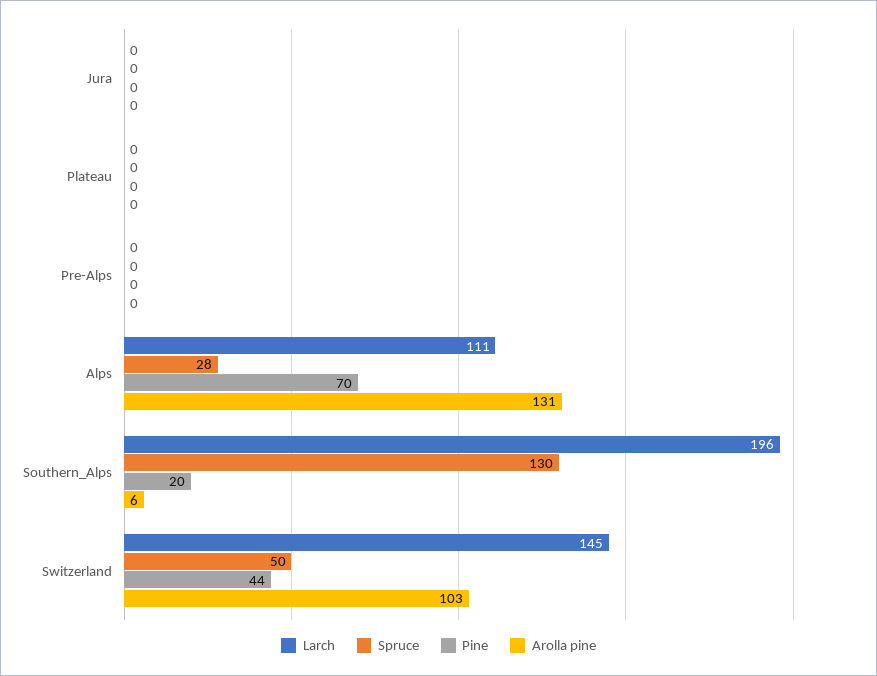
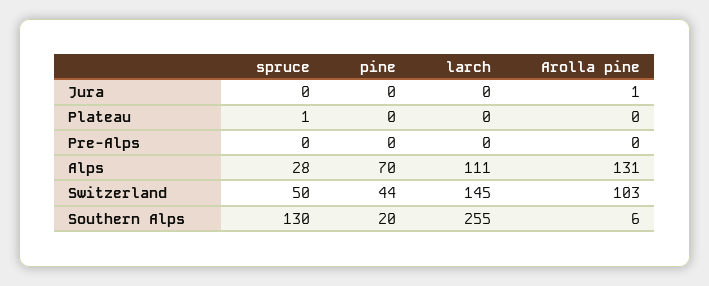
Arolla pine, Jura: 0 -> 1
Spruce, Plateau: 0 -> 1
Larch, Southern_Alps: 196 -> 255

